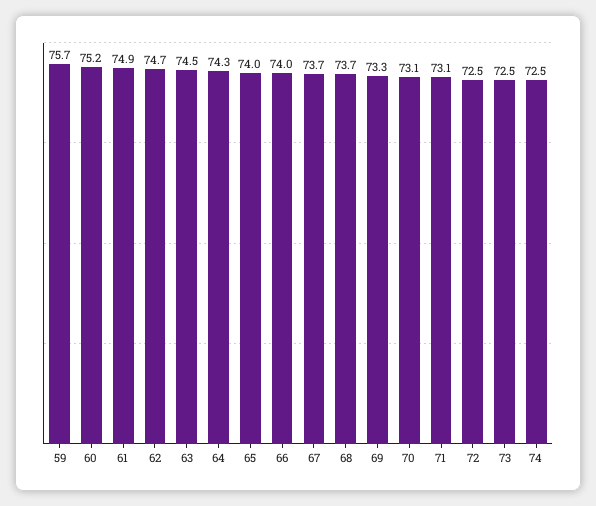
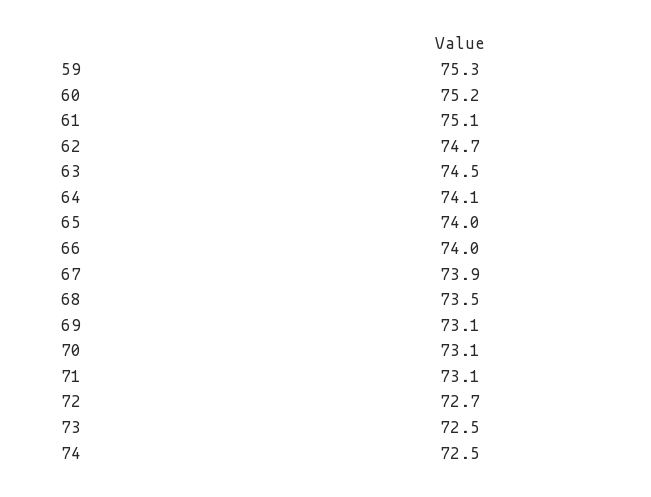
59: 75.7 -> 75.3
61: 74.9 -> 75.1
64: 74.3 -> 74.1
67: 73.7 -> 73.9
68: 73.7 -> 73.5
69: 73.3 -> 73.1
72: 72.5 -> 72.7

